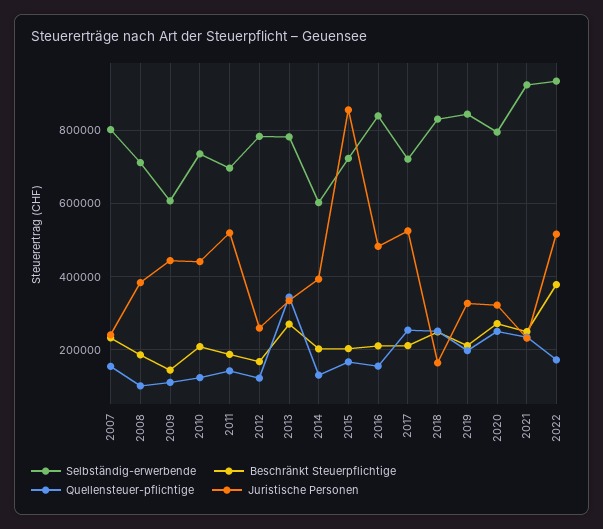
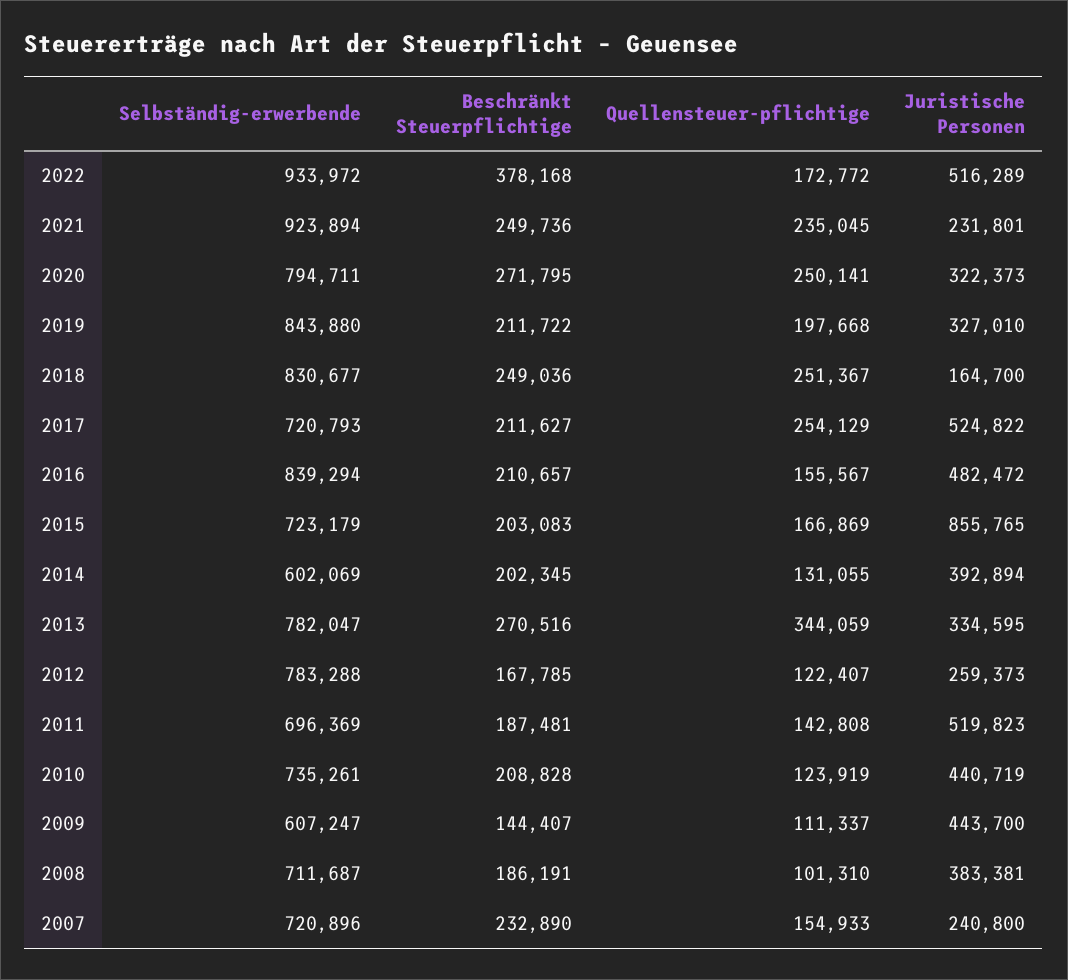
Selbständig-erwerbende, 2007: 800000 -> 720896

